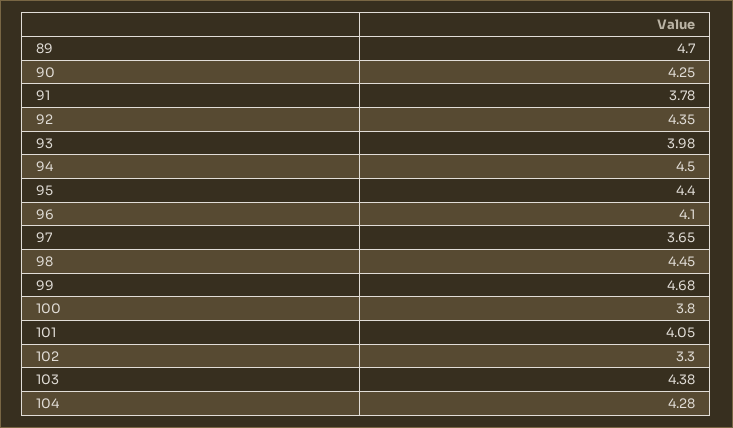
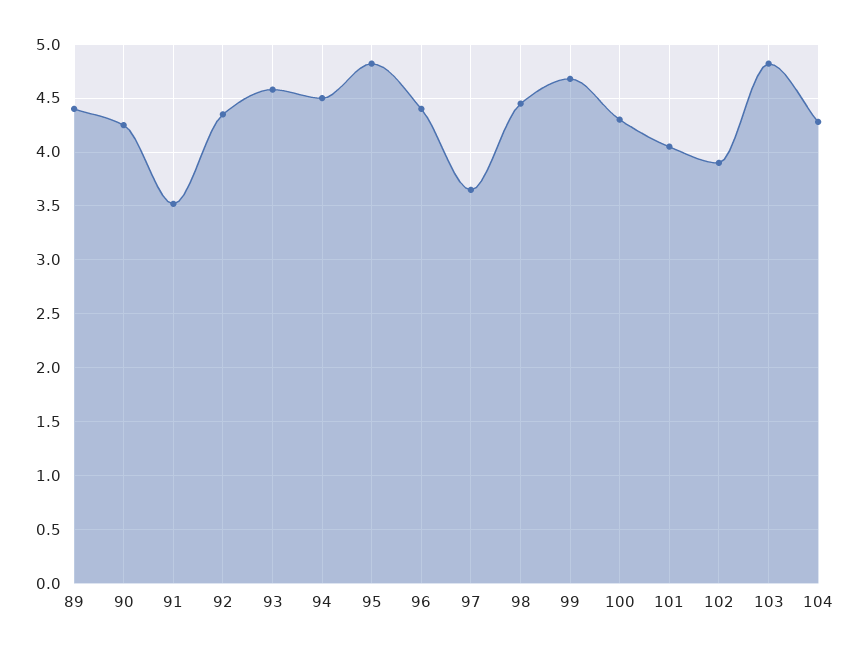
89: 4.7 -> 4.4
91: 3.78 -> 3.5
93: 3.98 -> 4.6
95: 4.4 -> 4.8
96: 4.1 -> 4.4
100: 3.8 -> 4.3
102: 3.3 -> 3.9
103: 4.38 -> 4.8

